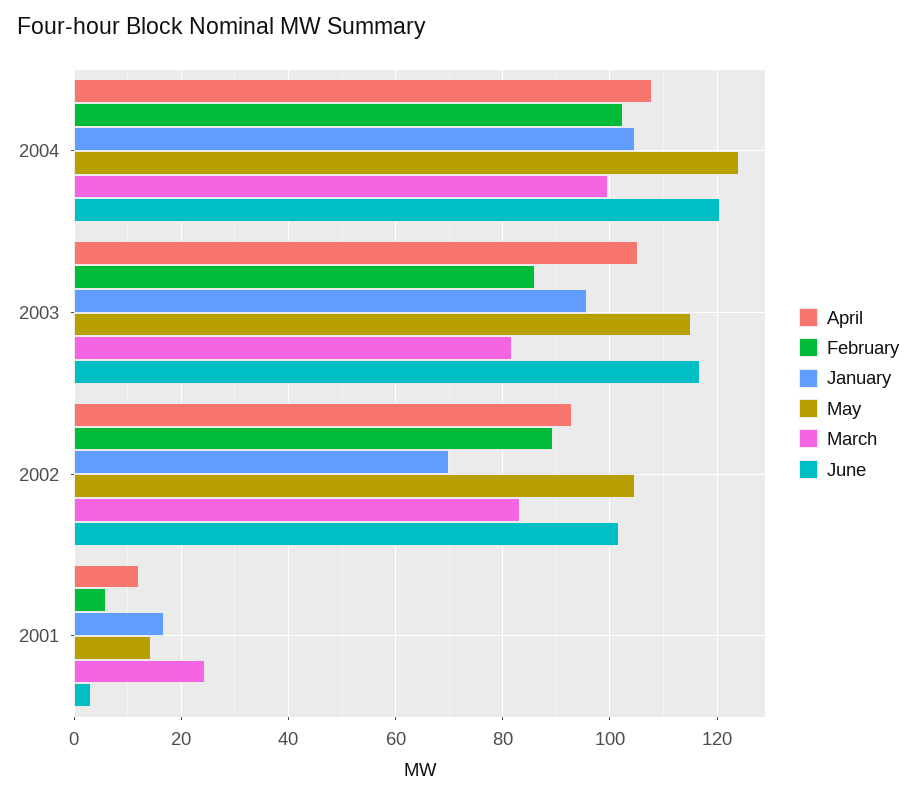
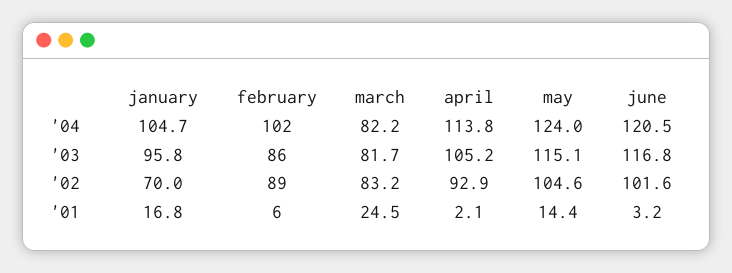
April, 2004: 108 -> 113.8
March, 2004: 100 -> 82.2
April, 2001: 12 -> 2.1

